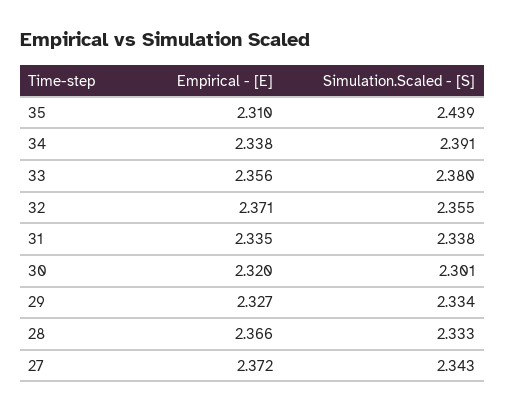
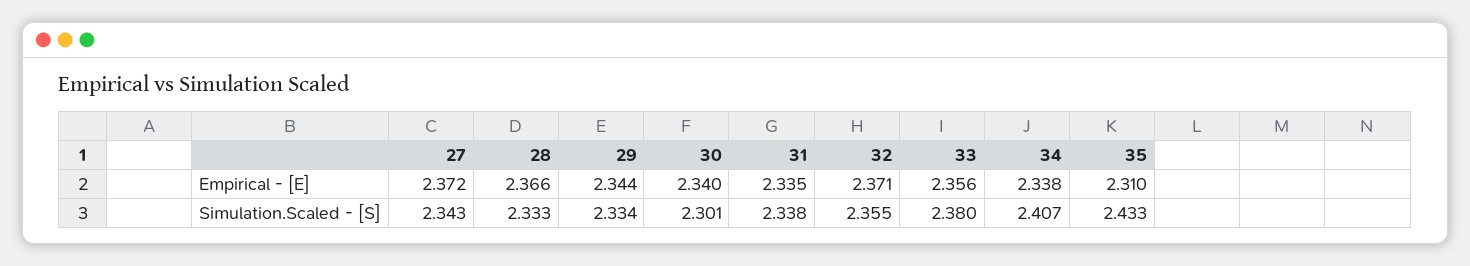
Simulation.Scaled - [S], 35: 2.439 -> 2.433
Simulation.Scaled - [S], 34: 2.391 -> 2.407
Empirical - [E], 30: 2.32 -> 2.34
Empirical - [E], 29: 2.327 -> 2.344

